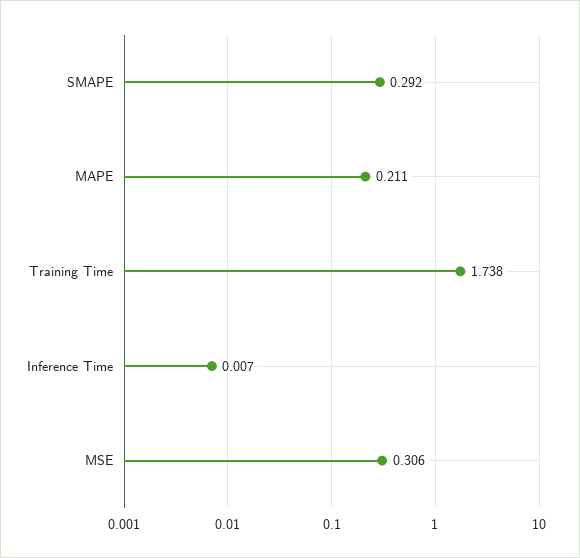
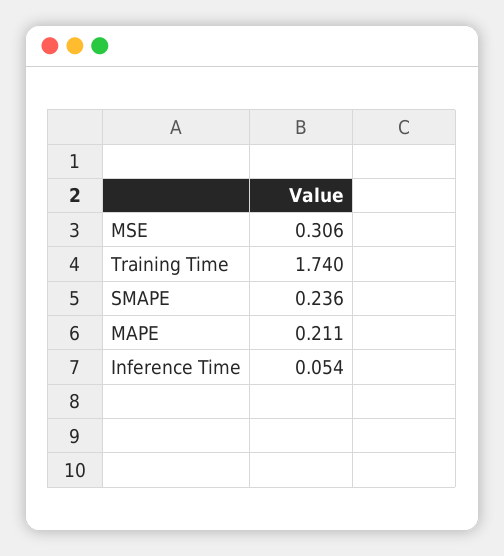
SMAPE: 0.292 -> 0.236
Training Time: 1.738 -> 1.74
Inference Time: 0.007 -> 0.054

